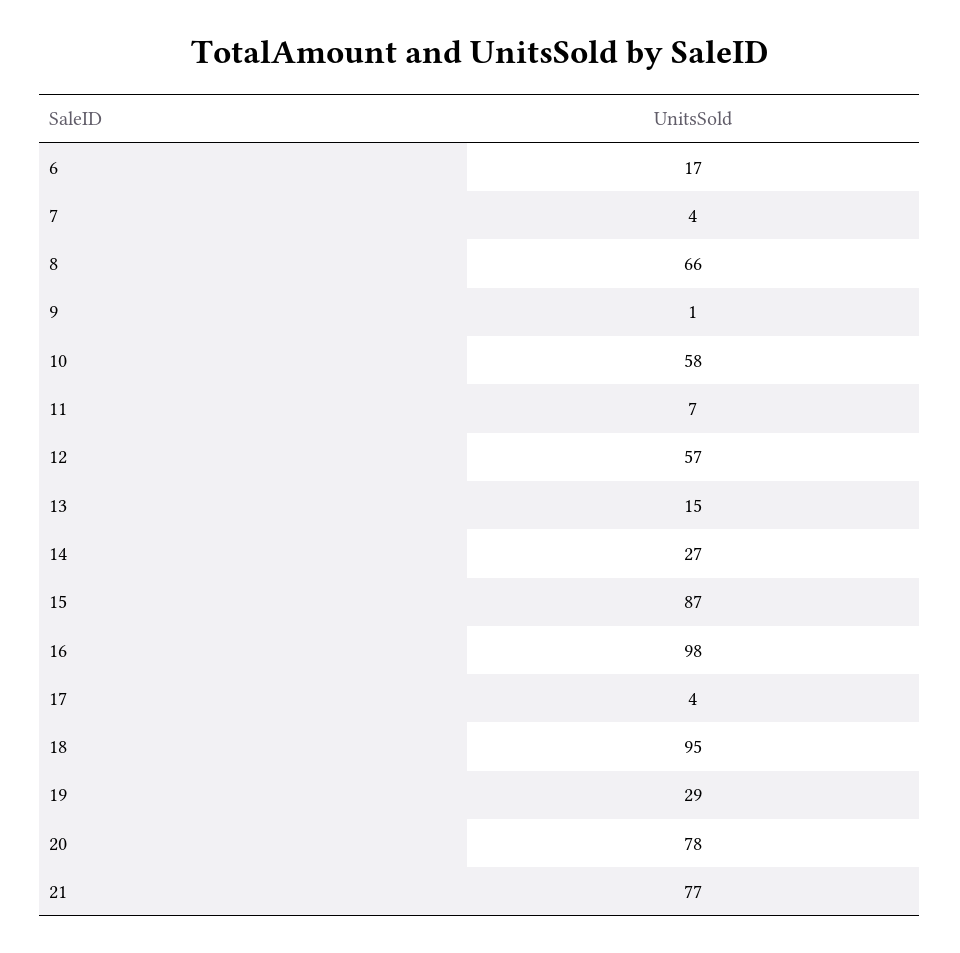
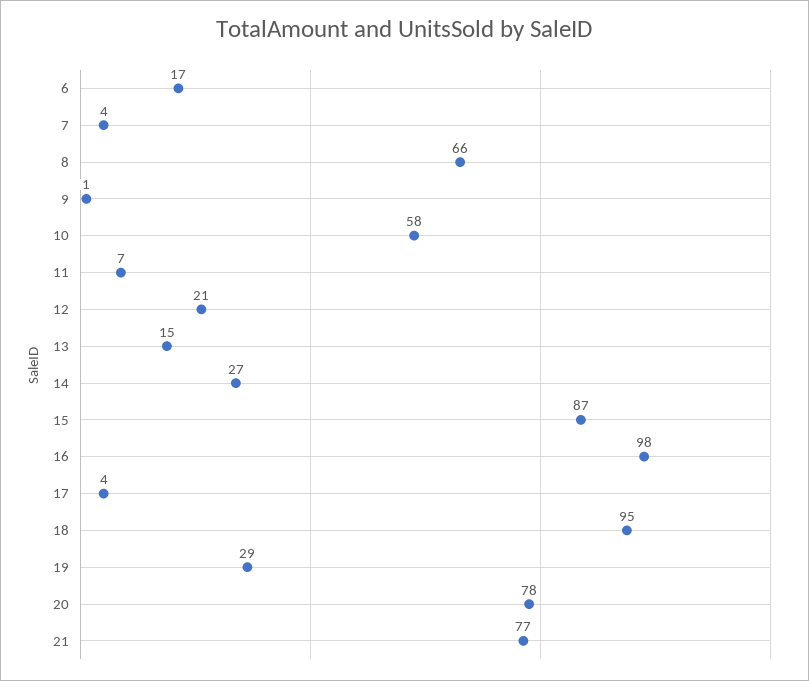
12: 57 -> 21

